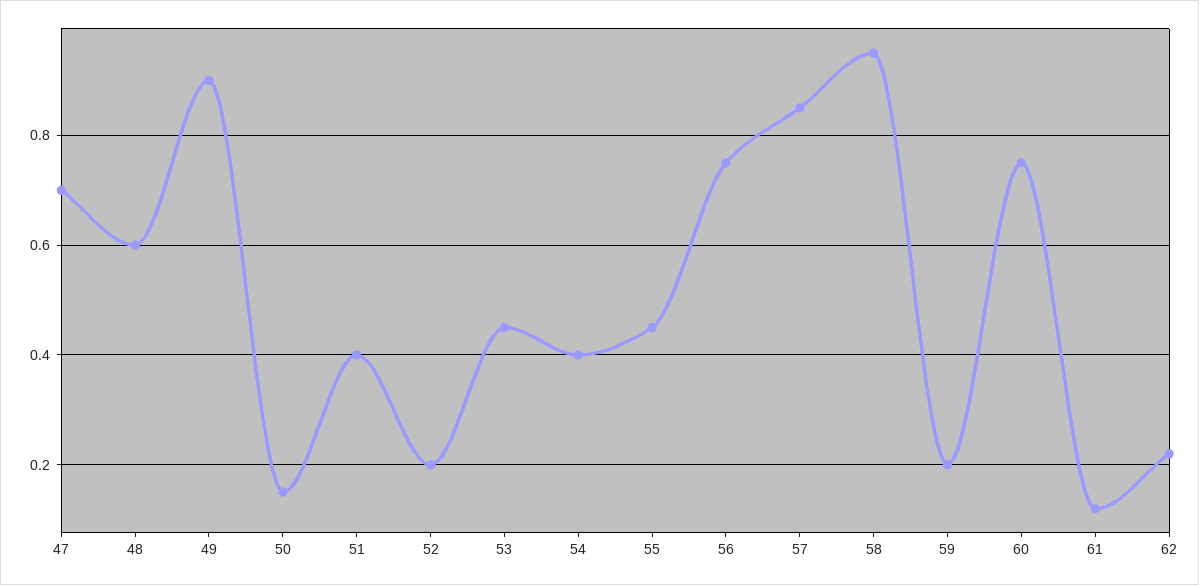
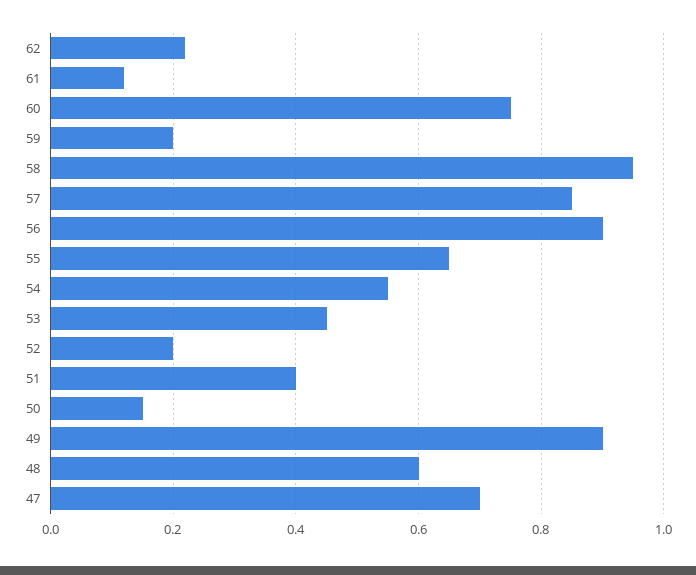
54: 0.4 -> 0.55
55: 0.45 -> 0.65
56: 0.75 -> 0.9

